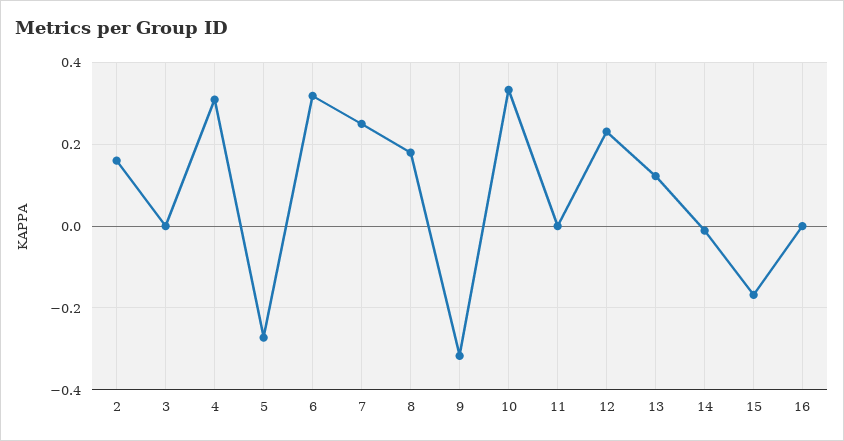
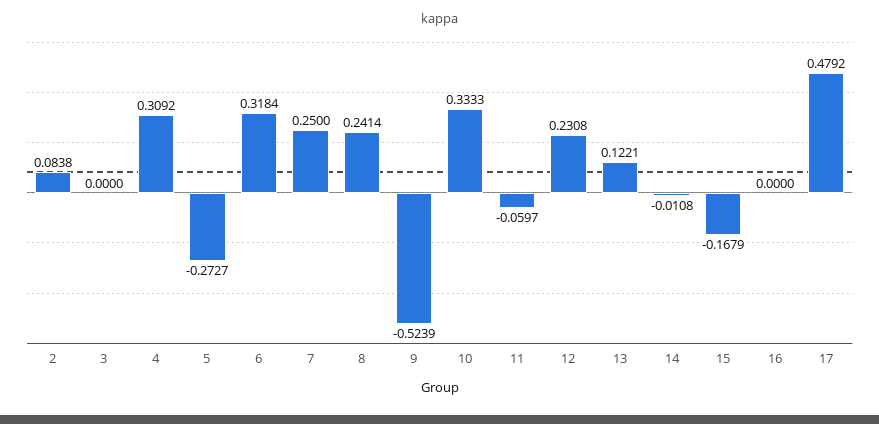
2: 0.16 -> 0.0838
8: 0.18 -> 0.2414
9: -0.32 -> -0.5239
11: 0 -> -0.0597
17: none -> 0.4792

